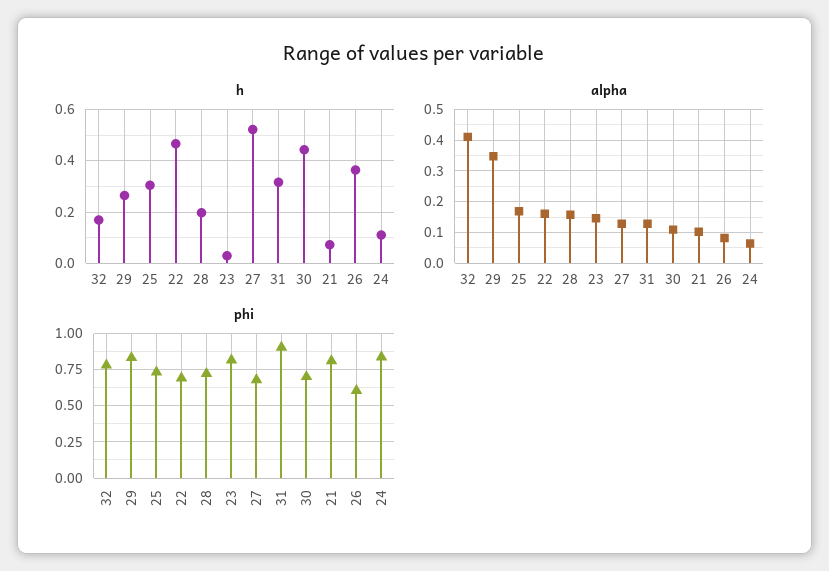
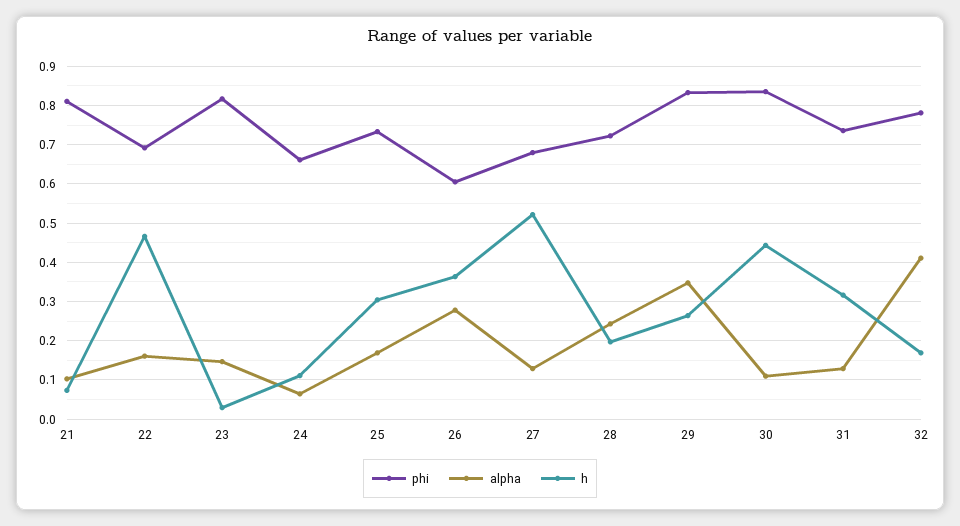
alpha, 28: 0.16 -> 0.24
alpha, 26: 0.08 -> 0.28
phi, 31: 0.9 -> 0.74
phi, 30: 0.7 -> 0.84
phi, 24: 0.85 -> 0.66

